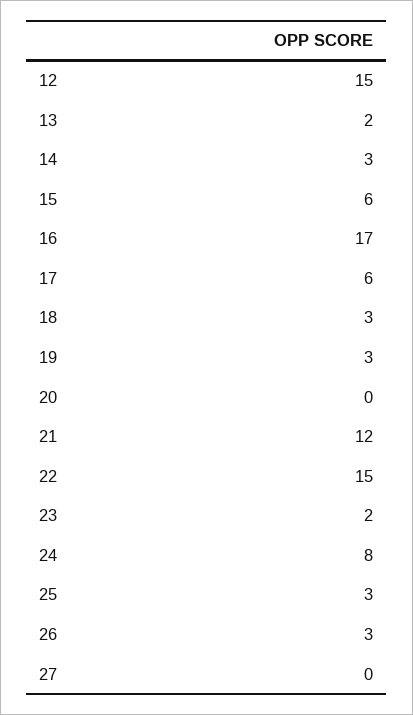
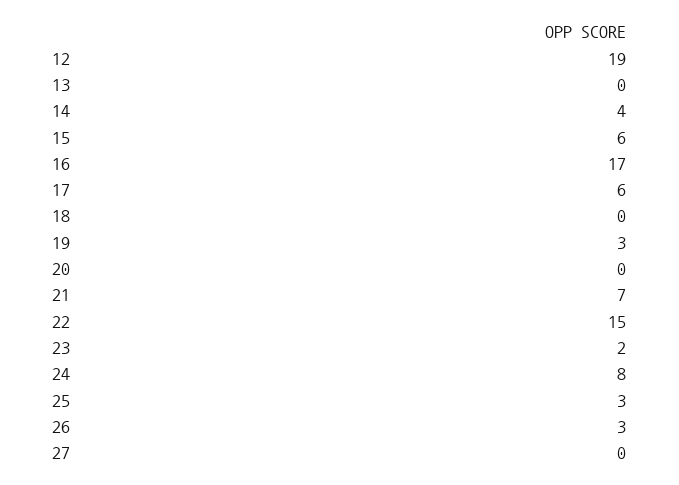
12: 15 -> 19
13: 2 -> 0
14: 3 -> 4
18: 3 -> 0
21: 12 -> 7

